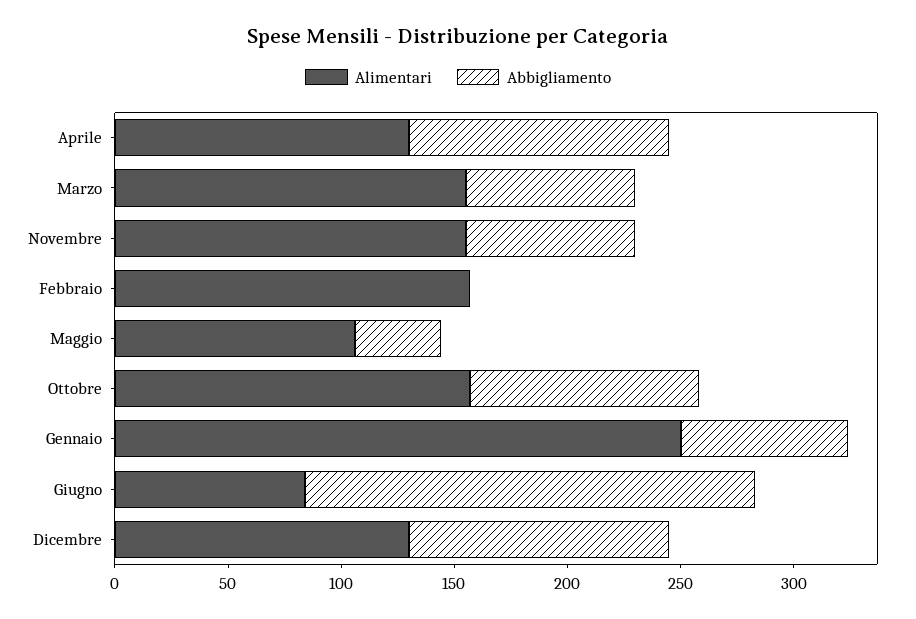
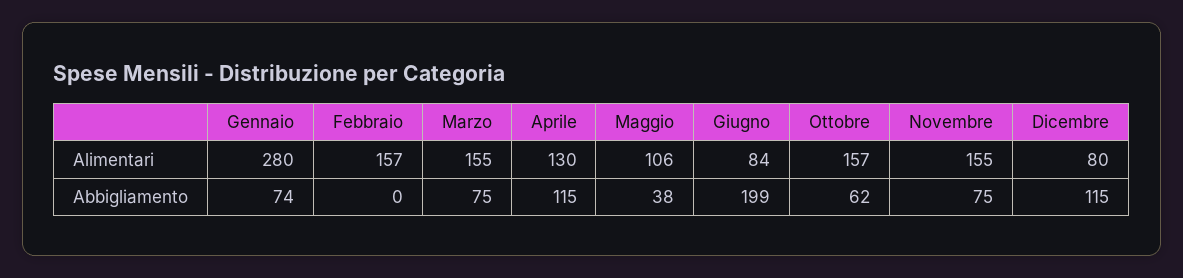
Abbigliamento, Ottobre: 100 -> 62
Alimentari, Gennaio: 250 -> 280
Alimentari, Dicembre: 130 -> 80

